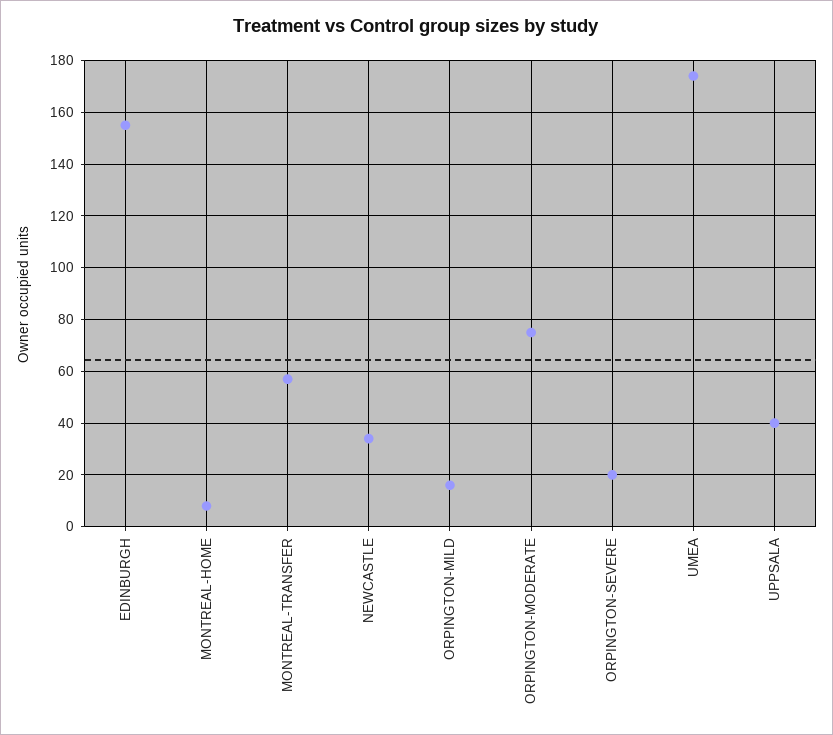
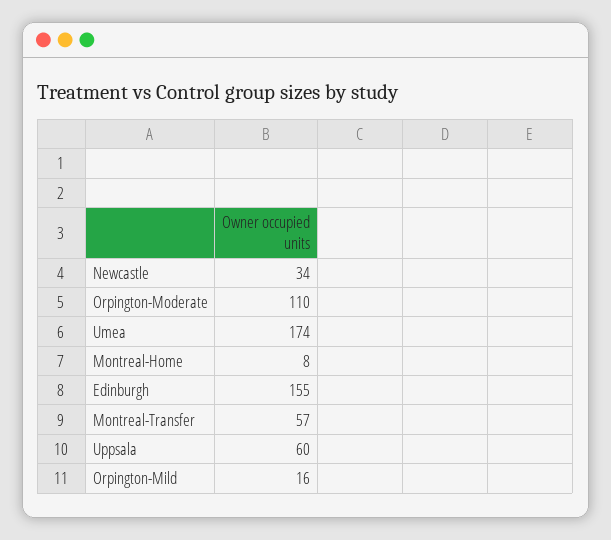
ORPINGTON-MODERATE: 75 -> 110
ORPINGTON-SEVERE: 20 -> none
UPPSALA: 40 -> 60

